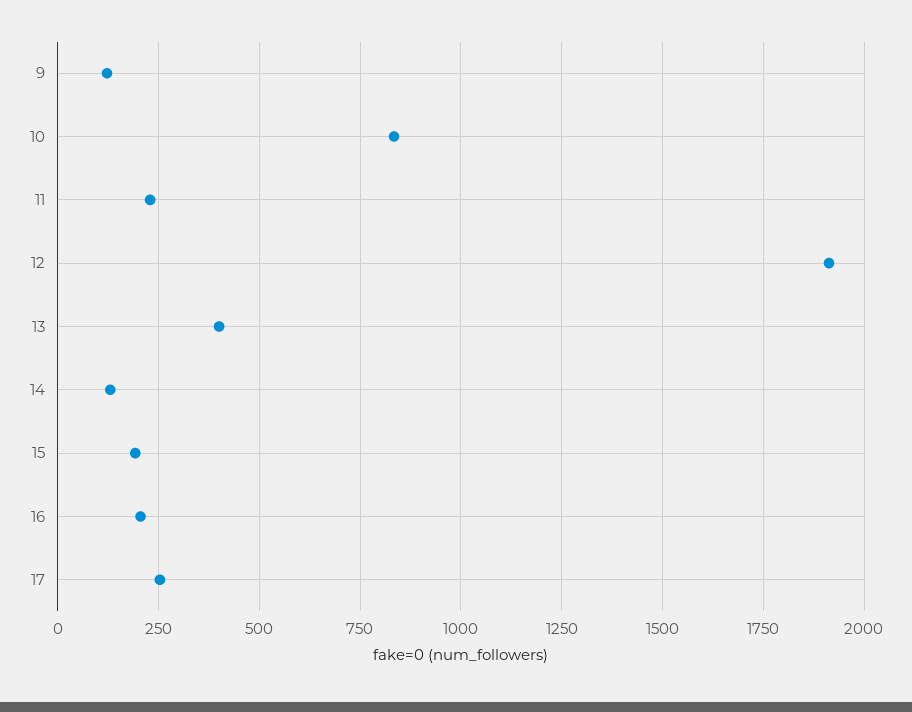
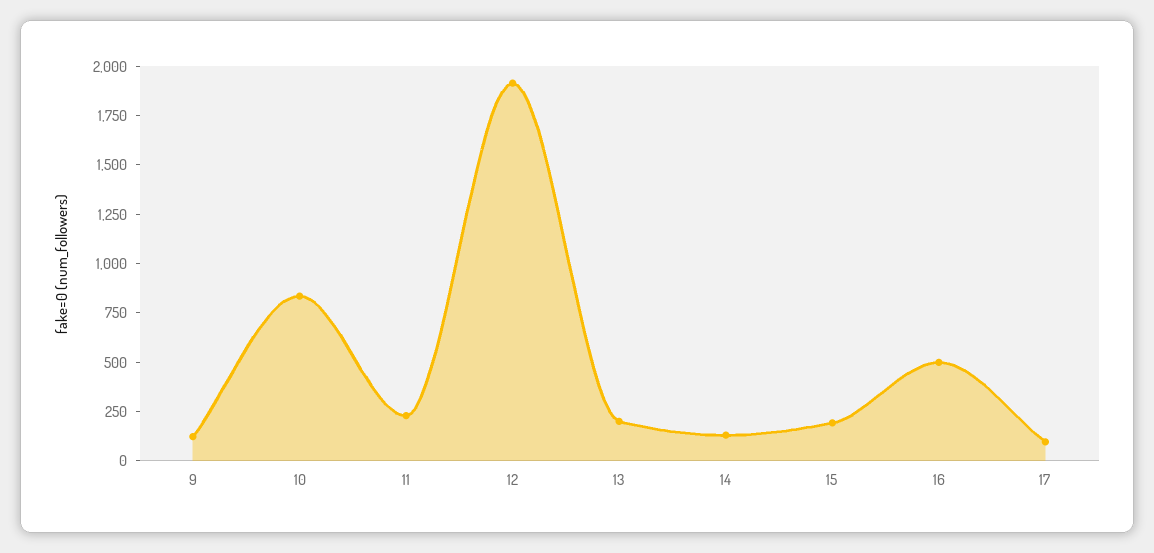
13: 400 -> 200
16: 200 -> 500
17: 250 -> 100

